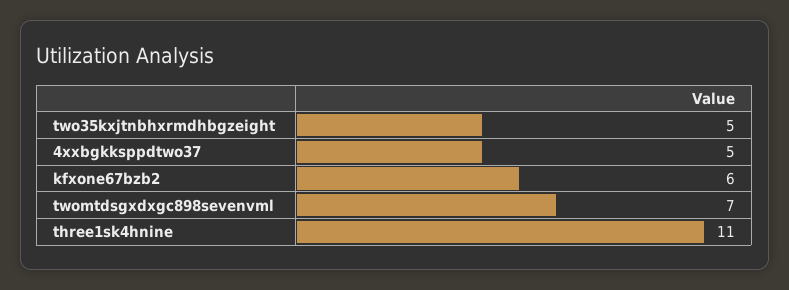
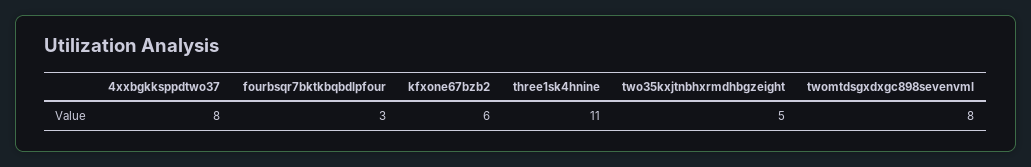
4xxbgkksppdtwo37: 5 -> 8
twomtdsgxdxgc898sevenvml: 7 -> 8
fourbsqr7bktkbqbdlpfour: none -> 3

